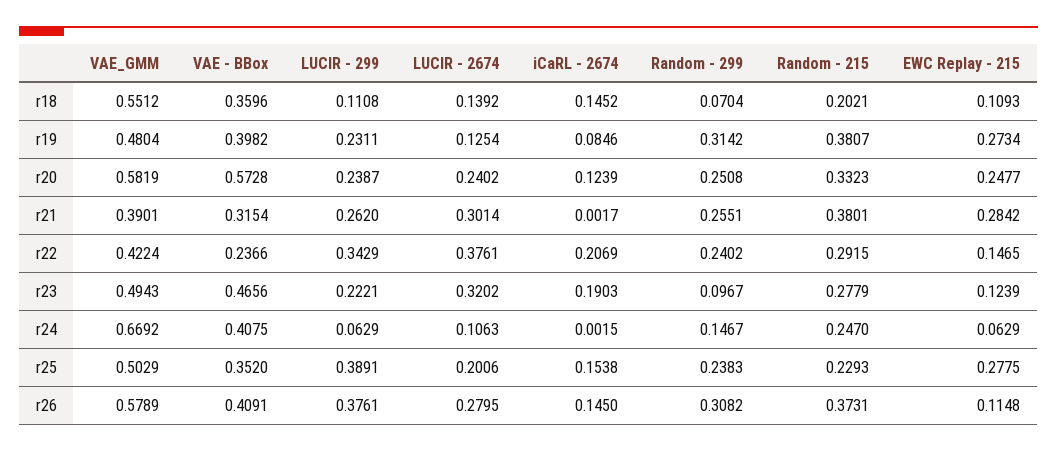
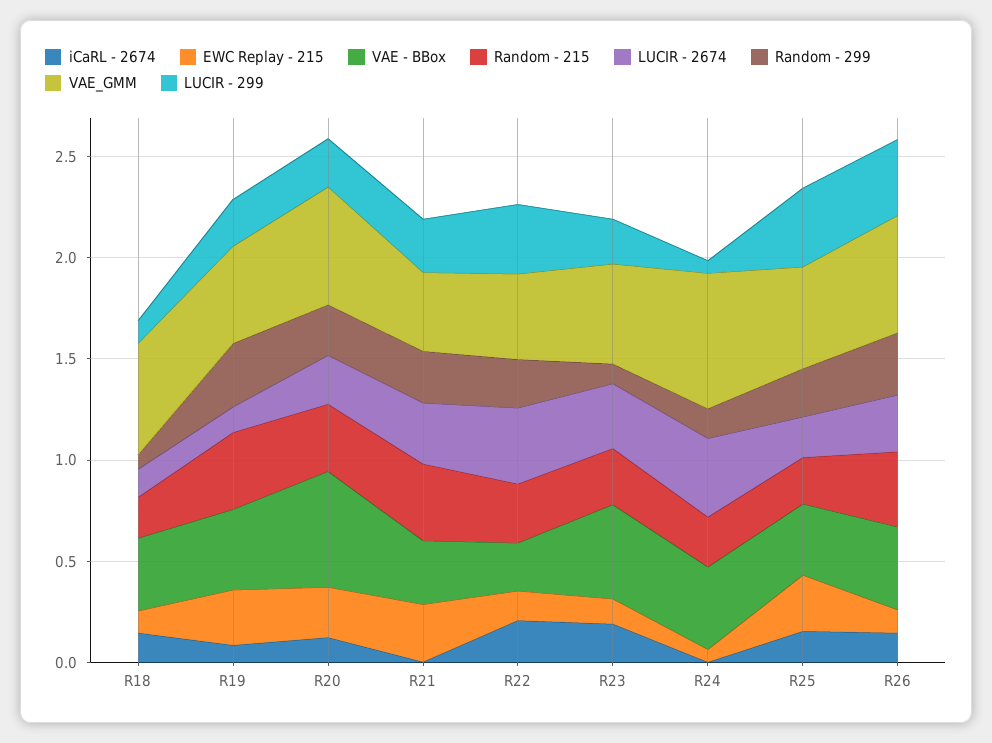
LUCIR - 2674, r24: 0.1063 -> 0.4

